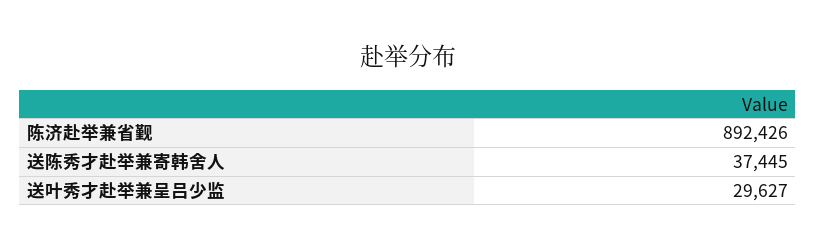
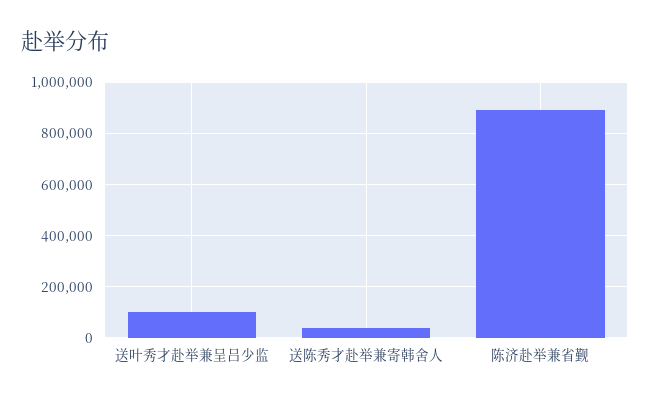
送叶秀才赴举兼呈吕少监: 29627 -> 100000

